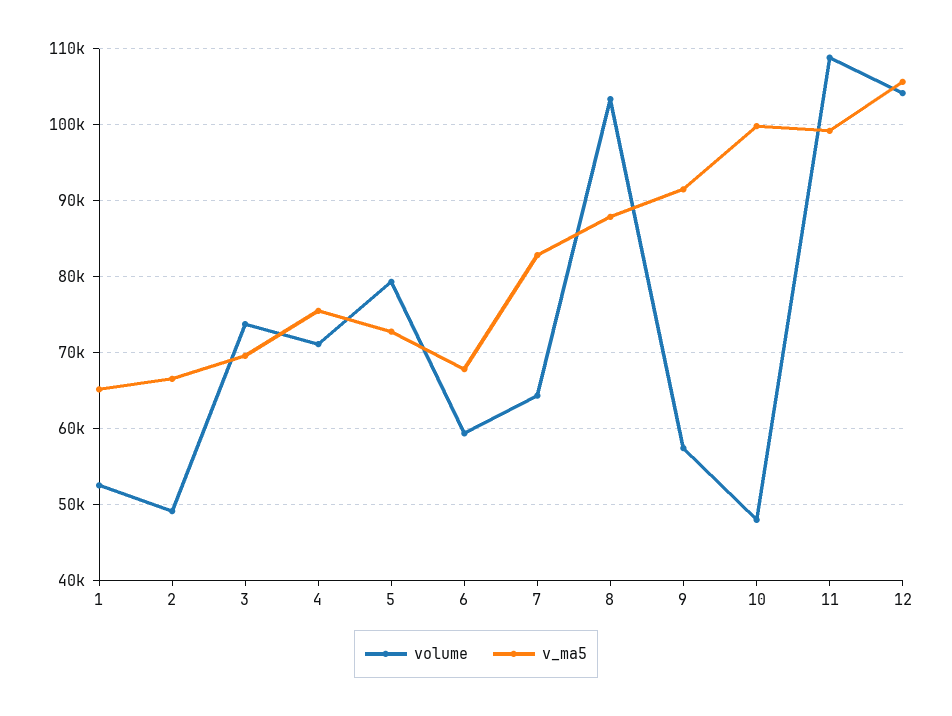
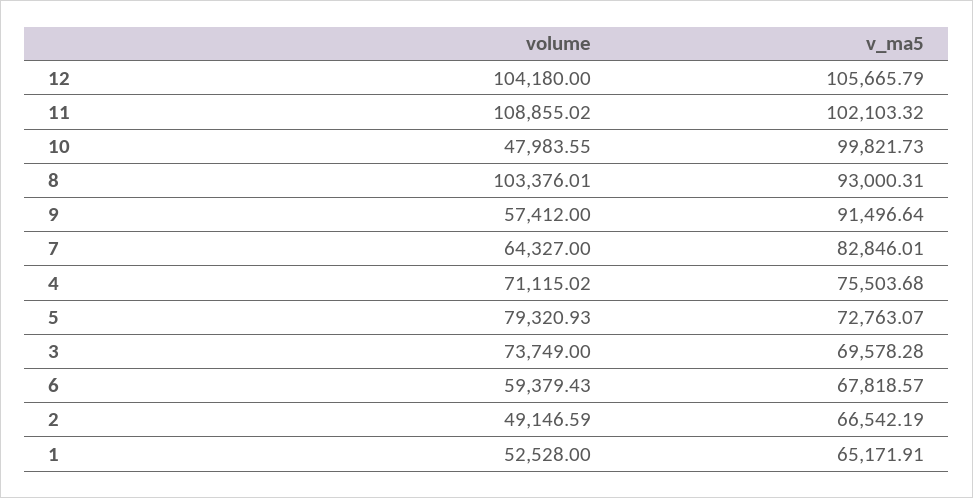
v_ma5, 8: 88000 -> 93000.31
v_ma5, 11: 99000 -> 102103.32

